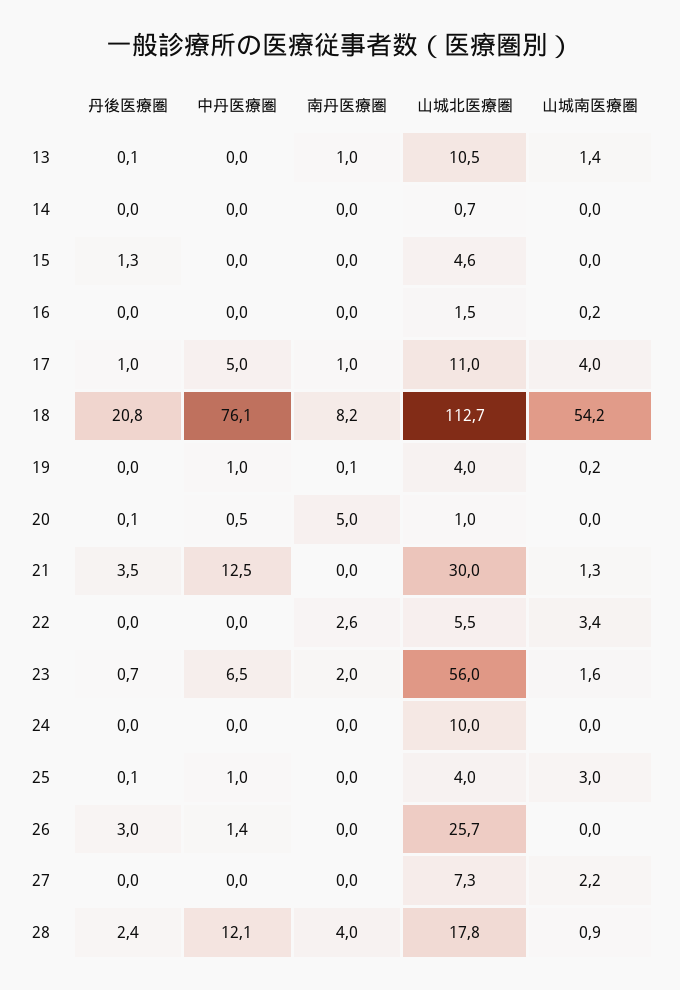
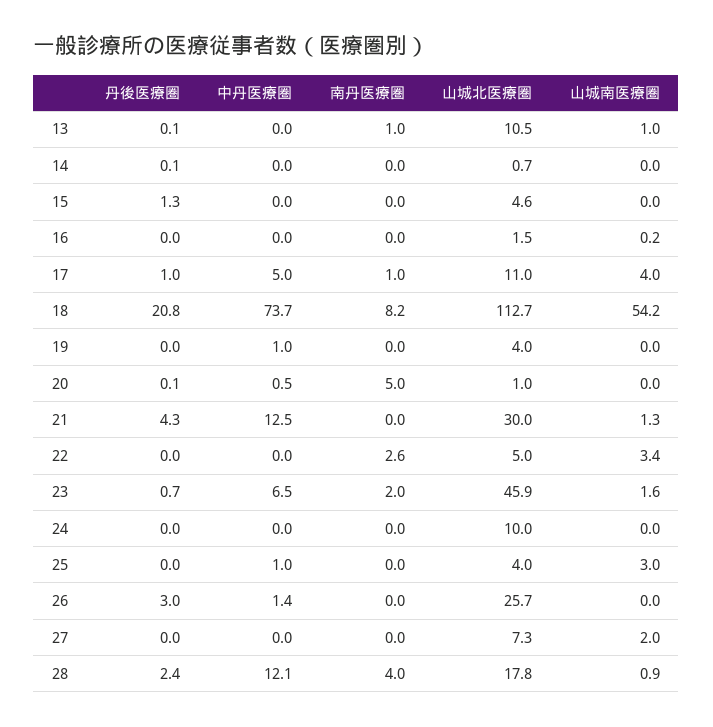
山城南医療圏, 13: 1.4 -> 1
丹後医療圏, 14: 0 -> 0.1
中丹医療圏, 18: 76.1 -> 73.7
南丹医療圏, 19: 0.1 -> 0
山城南医療圏, 19: 0.2 -> 0
丹後医療圏, 21: 3.5 -> 4.3
山城北医療圏, 22: 5.5 -> 5
山城北医療圏, 23: 56 -> 45.9
丹後医療圏, 25: 0.1 -> 0
山城南医療圏, 27: 2.2 -> 2

